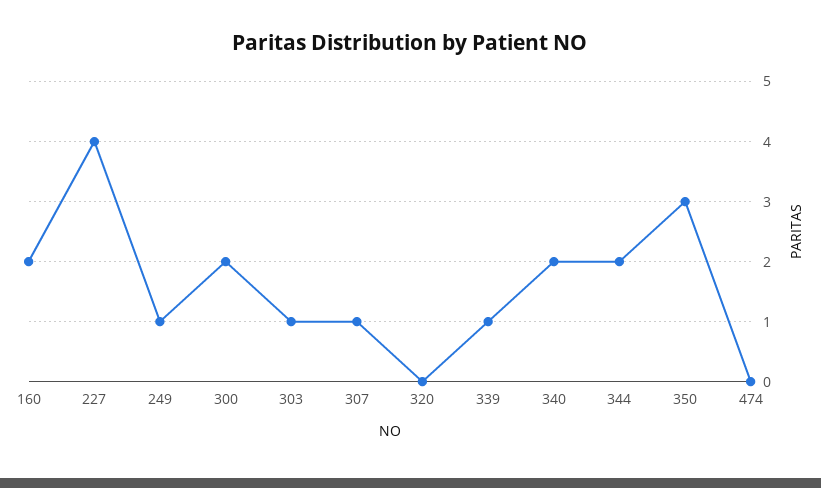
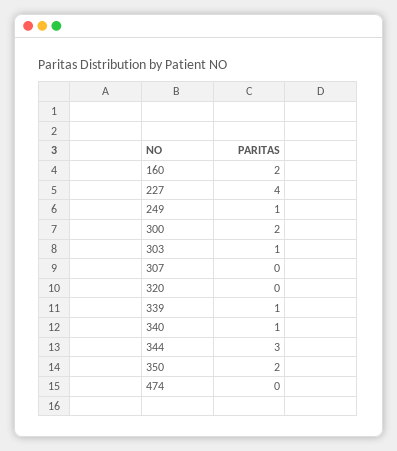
307: 1 -> 0
340: 2 -> 1
344: 2 -> 3
350: 3 -> 2

